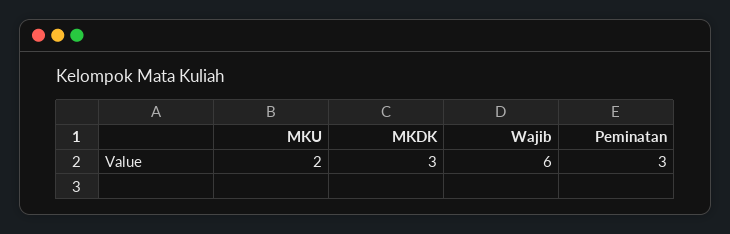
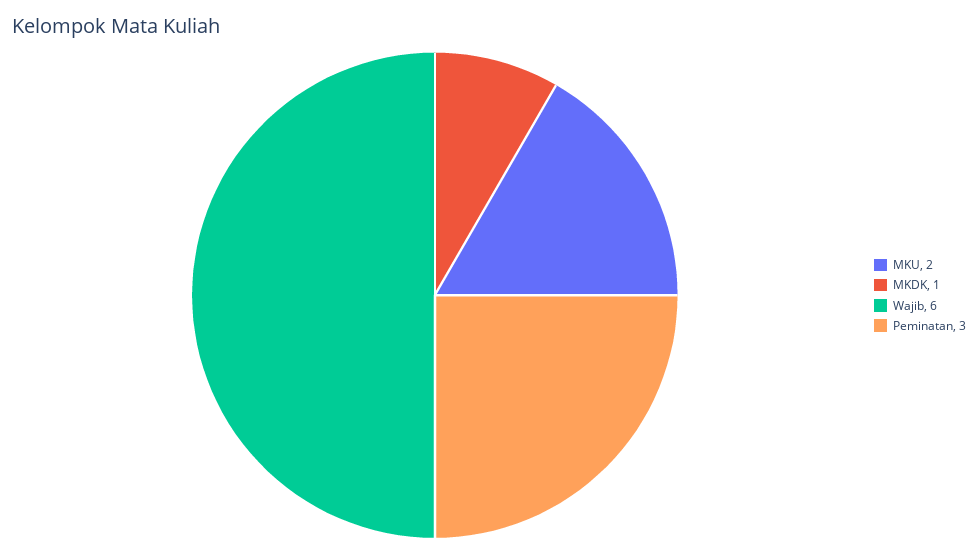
MKDK: 3 -> 1

